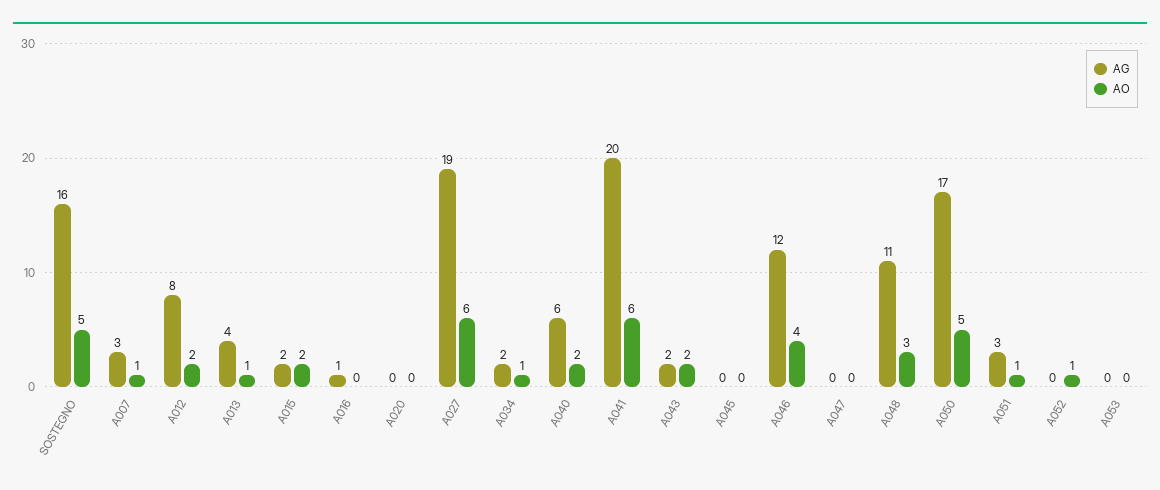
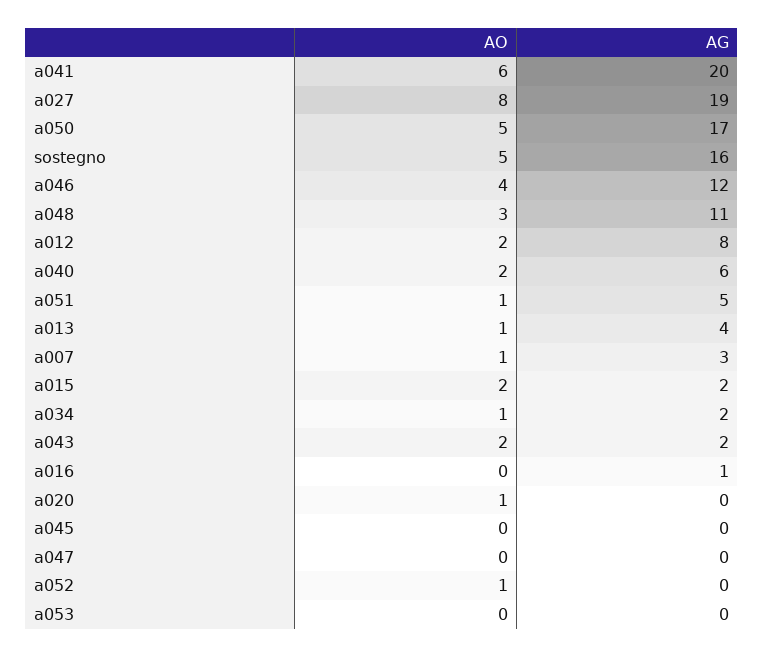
AO, A020: 0 -> 1
AO, A027: 6 -> 8
AG, A051: 3 -> 5

